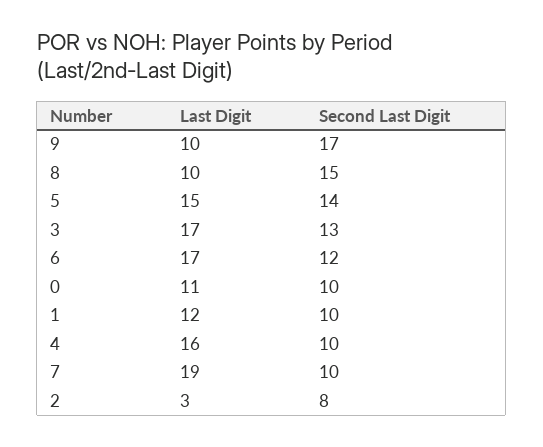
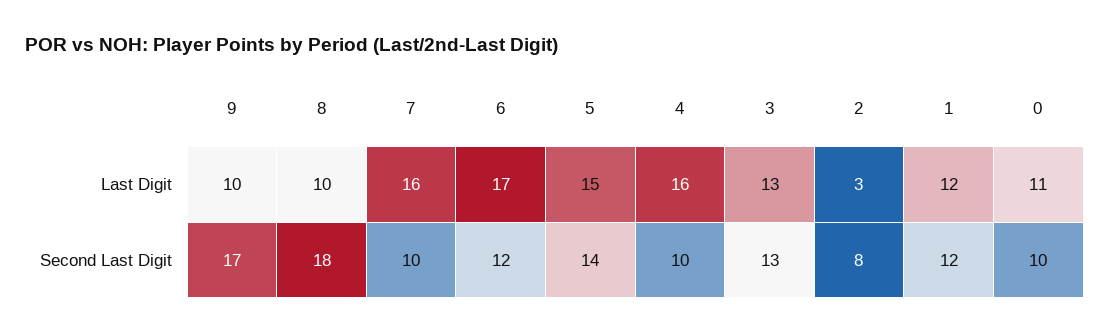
Second Last Digit, 8: 15 -> 18
Last Digit, 3: 17 -> 13
Second Last Digit, 1: 10 -> 12
Last Digit, 7: 19 -> 16

